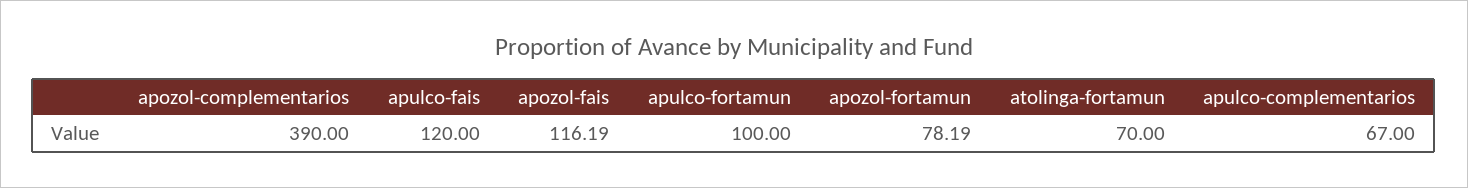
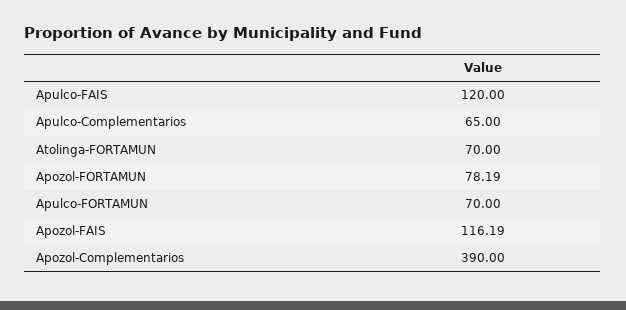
apulco-fortamun: 100 -> 70
apulco-complementarios: 67 -> 65

